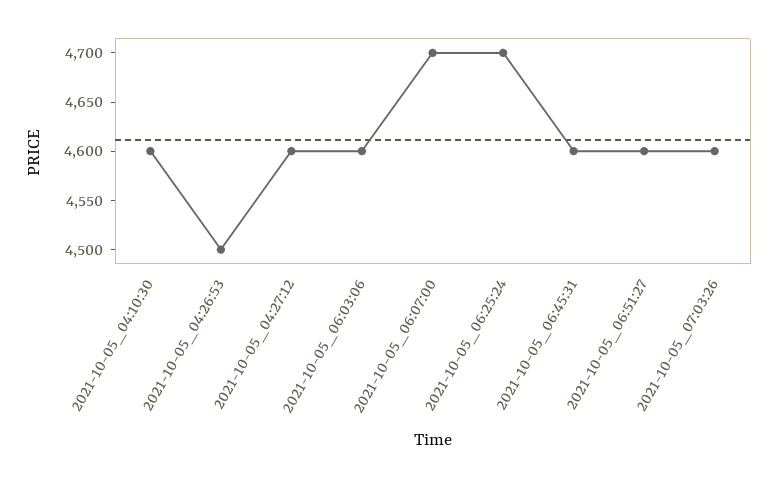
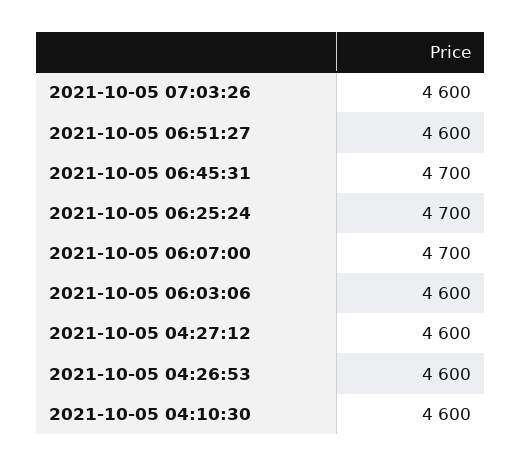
2021-10-05_04:26:53: 4500 -> 4600
2021-10-05_06:45:31: 4600 -> 4700

